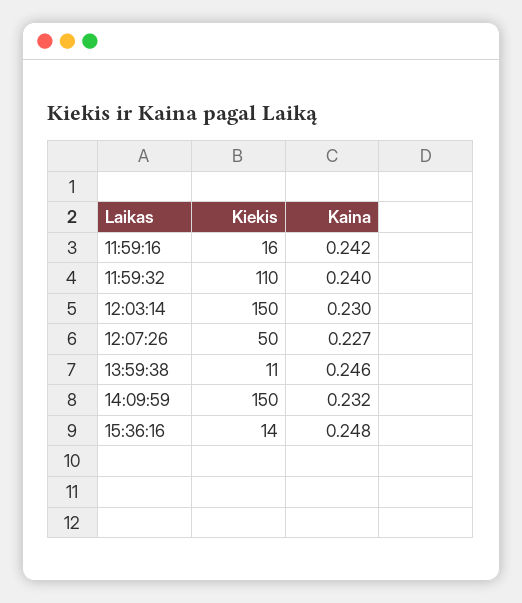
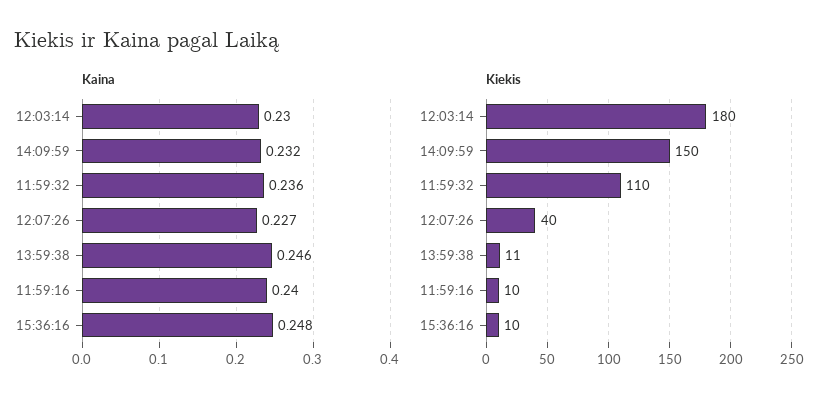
Kiekis, 11:59:16: 16 -> 10
Kaina, 11:59:16: 0.242 -> 0.24
Kaina, 11:59:32: 0.24 -> 0.236
Kiekis, 12:03:14: 150 -> 180
Kiekis, 12:07:26: 50 -> 40
Kiekis, 15:36:16: 14 -> 10

